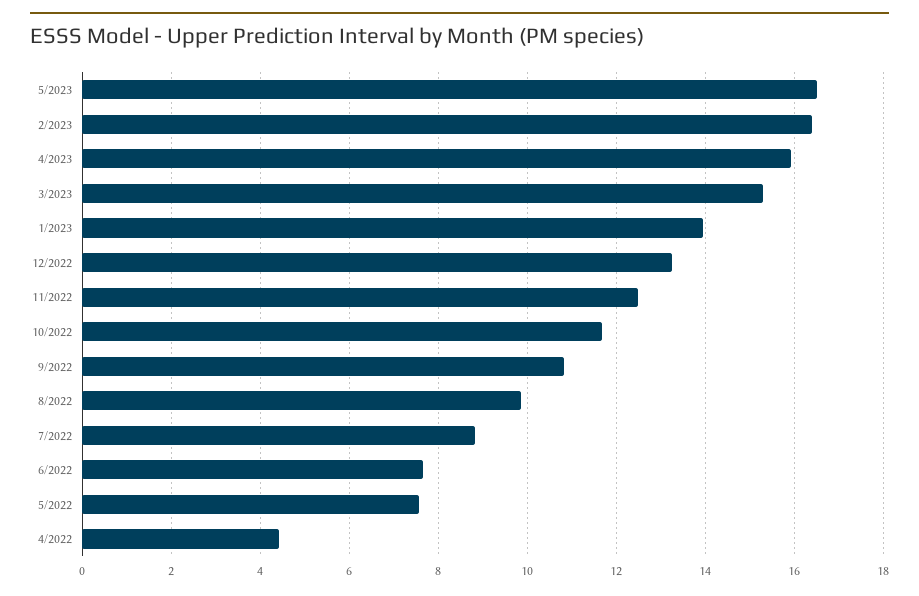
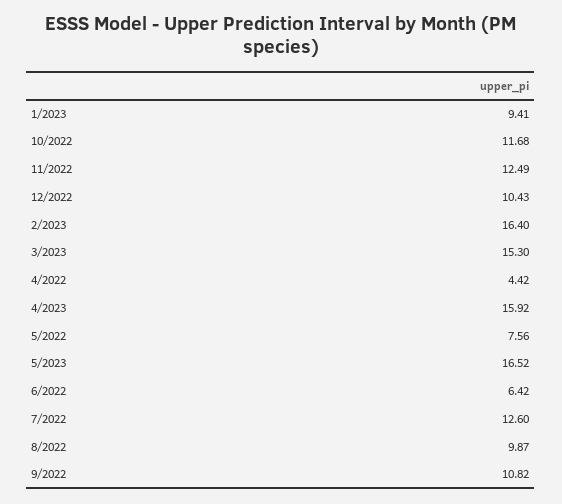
1/2023: 14 -> 9.41
12/2022: 13.2 -> 10.43
7/2022: 8.8 -> 12.6
6/2022: 7.6 -> 6.42

